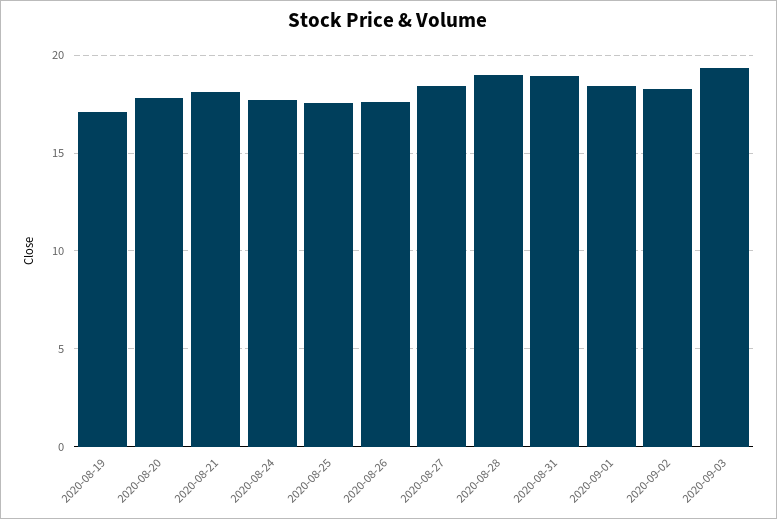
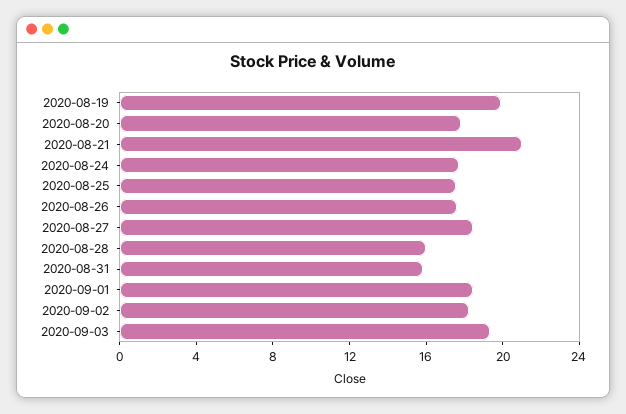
2020-08-19: 17 -> 20
2020-08-21: 18 -> 21
2020-08-28: 19 -> 16
2020-08-31: 19 -> 16

